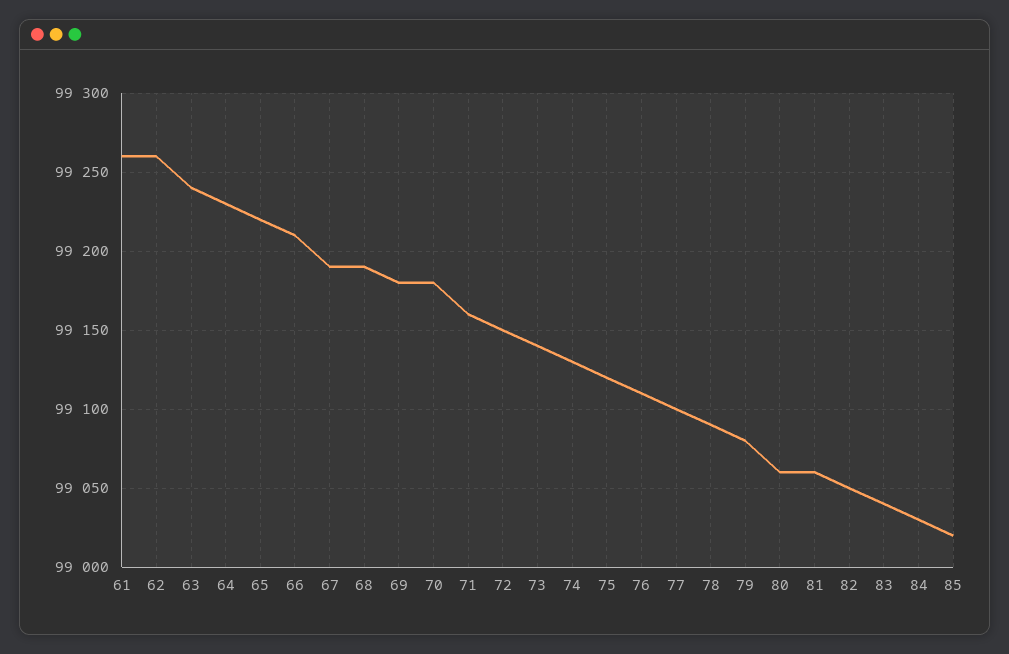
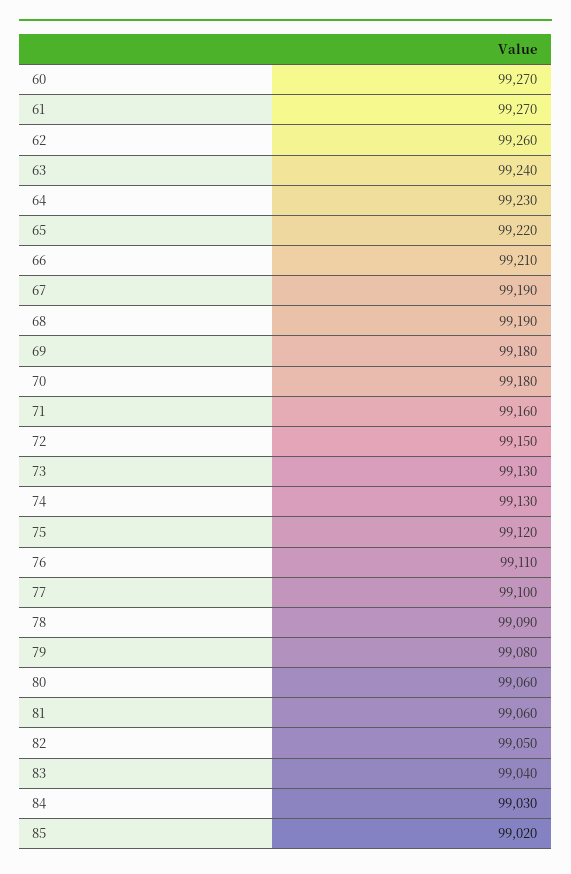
61: 99260 -> 99270
73: 99140 -> 99130
60: none -> 99270

